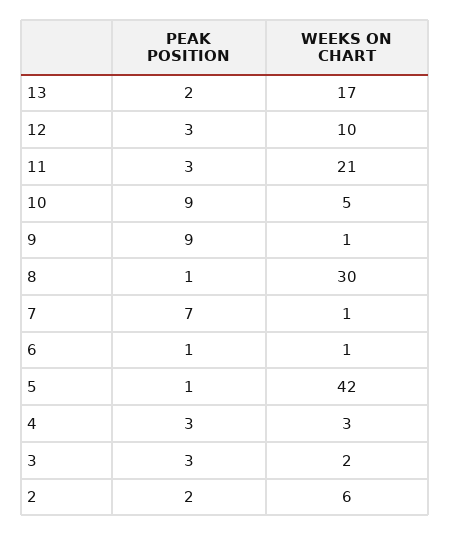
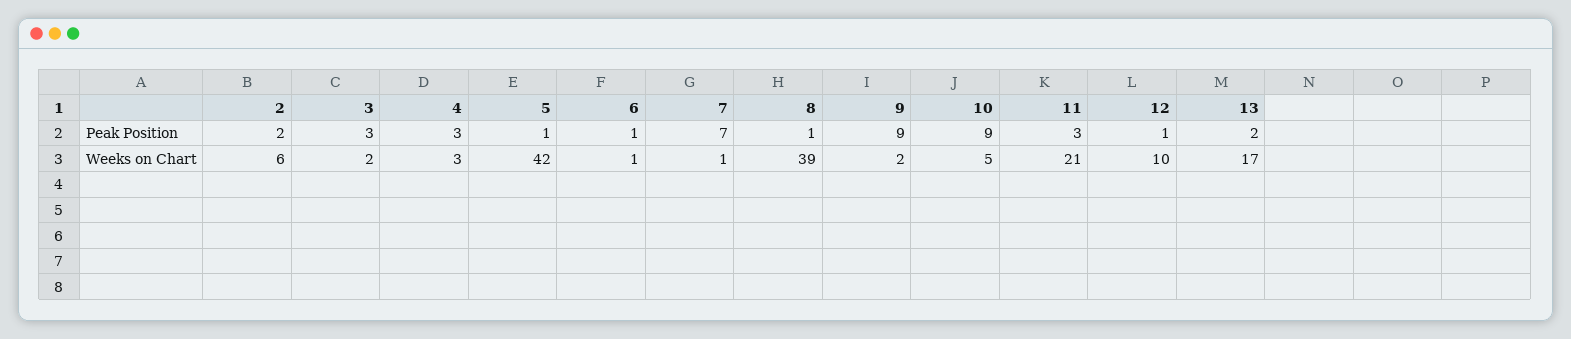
PEAK POSITION, 12: 3 -> 1
WEEKS ON CHART, 9: 1 -> 2
WEEKS ON CHART, 8: 30 -> 39

